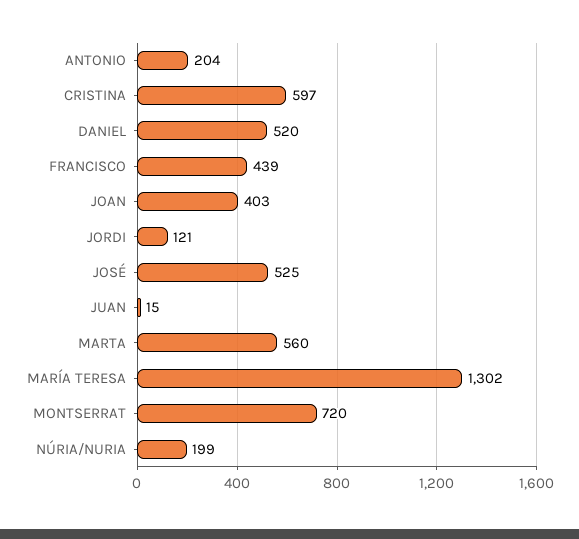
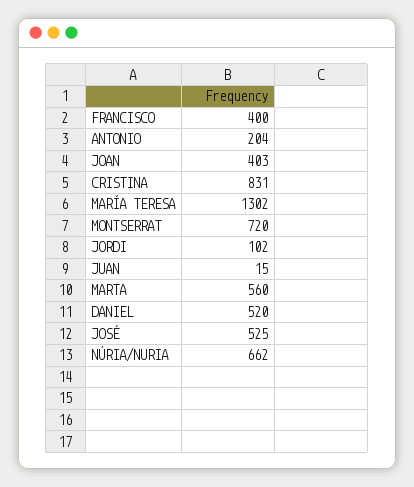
CRISTINA: 597 -> 831
FRANCISCO: 439 -> 400
JORDI: 121 -> 102
NÚRIA/NURIA: 199 -> 662

